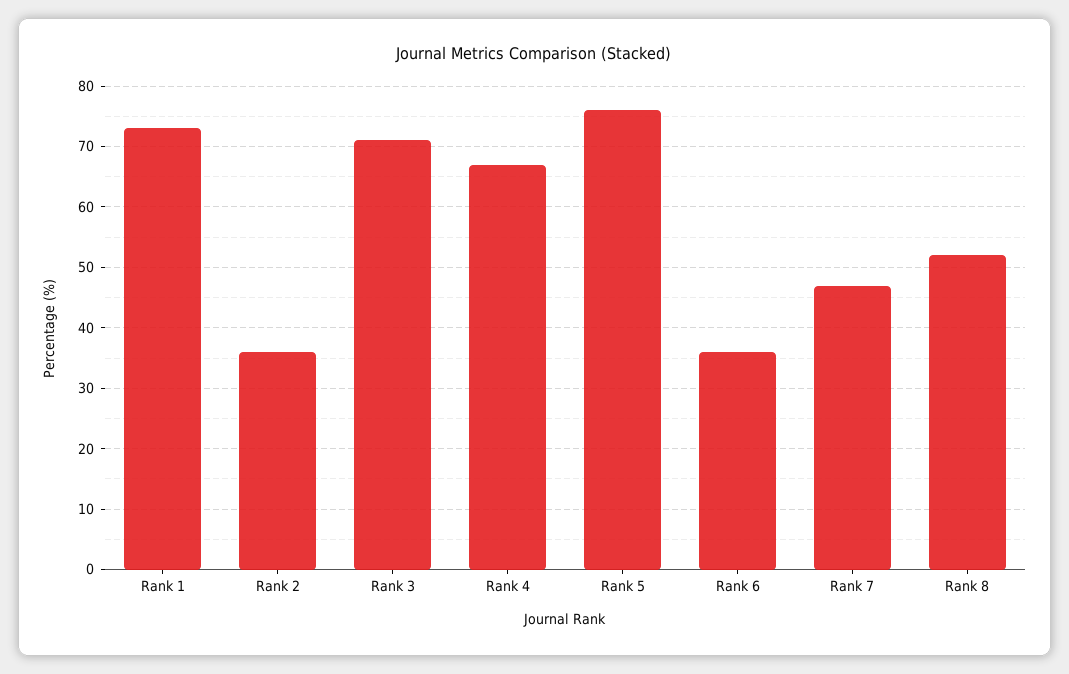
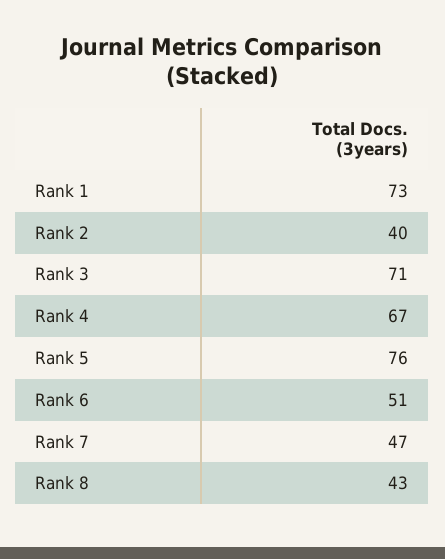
Rank 2: 36 -> 40
Rank 6: 36 -> 51
Rank 8: 52 -> 43

